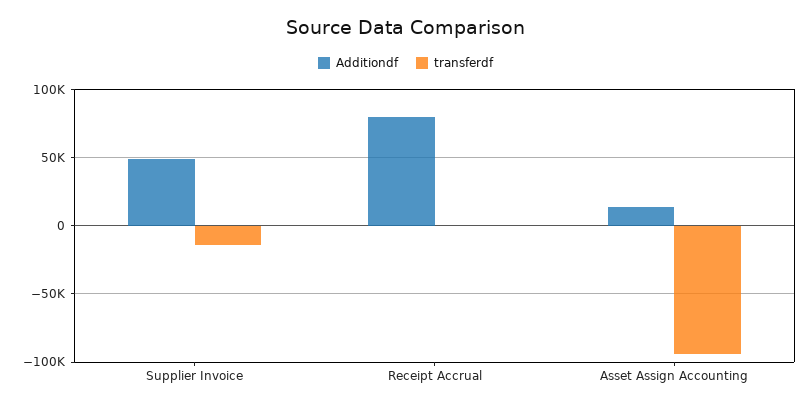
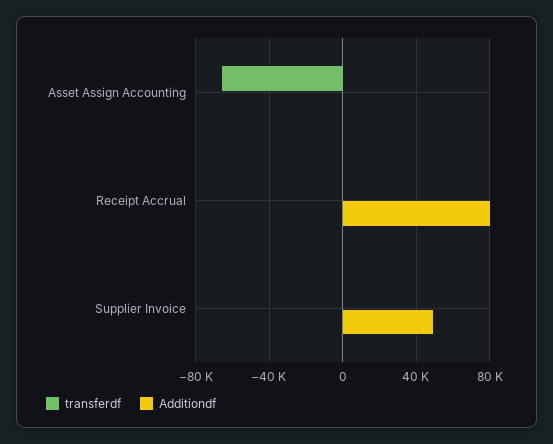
transferdf, Supplier Invoice: -15000 -> 0
Additiondf, Asset Assign Accounting: 15000 -> 0
transferdf, Asset Assign Accounting: -95000 -> -65000

